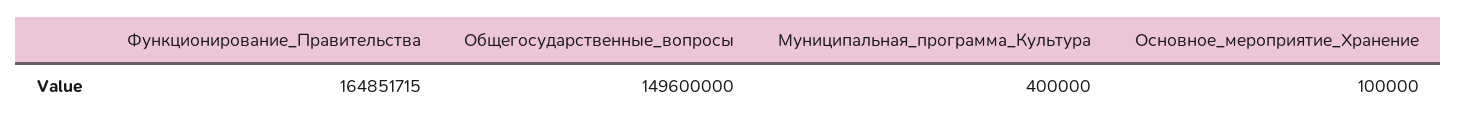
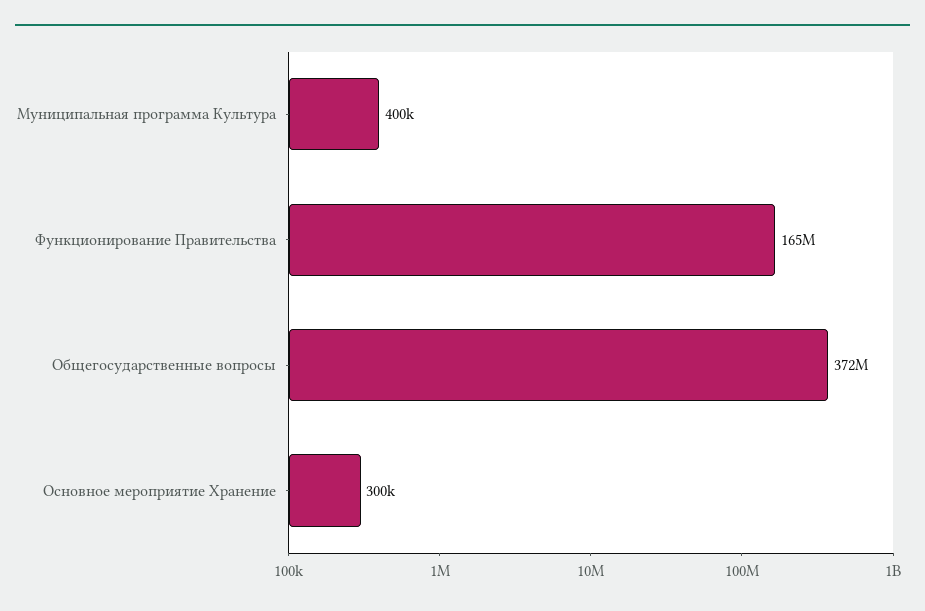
Общегосударственные_вопросы: 149600000 -> 372000000
Основное_мероприятие_Хранение: 100000 -> 300000

